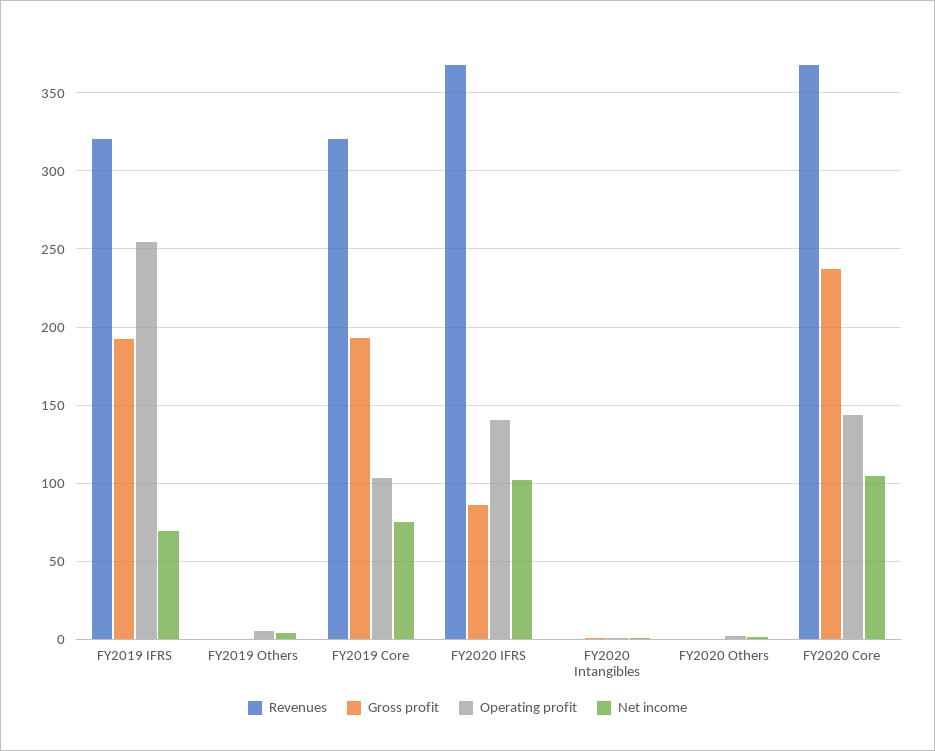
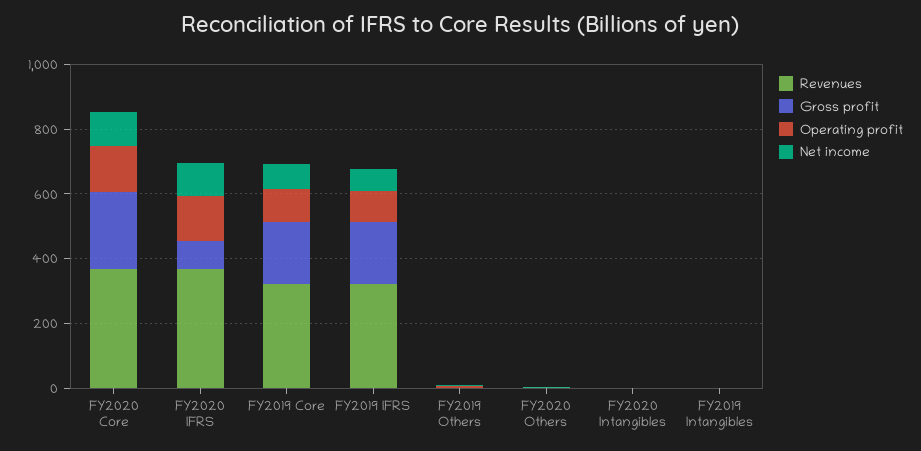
Operating profit, FY2019 IFRS: 255 -> 100
Revenues, FY2019 Intangibles: none -> 0
Gross profit, FY2019 Intangibles: none -> 0
Operating profit, FY2019 Intangibles: none -> 0
Net income, FY2019 Intangibles: none -> 0

